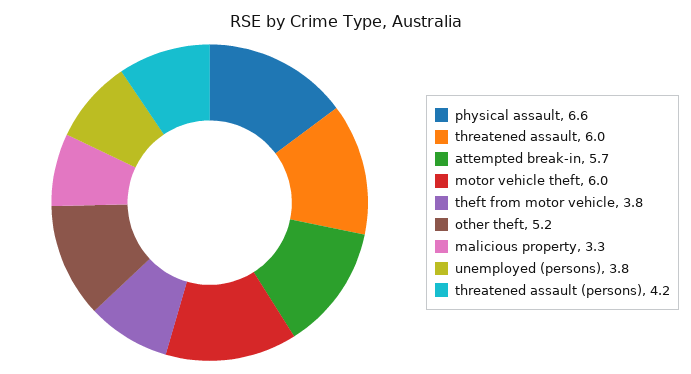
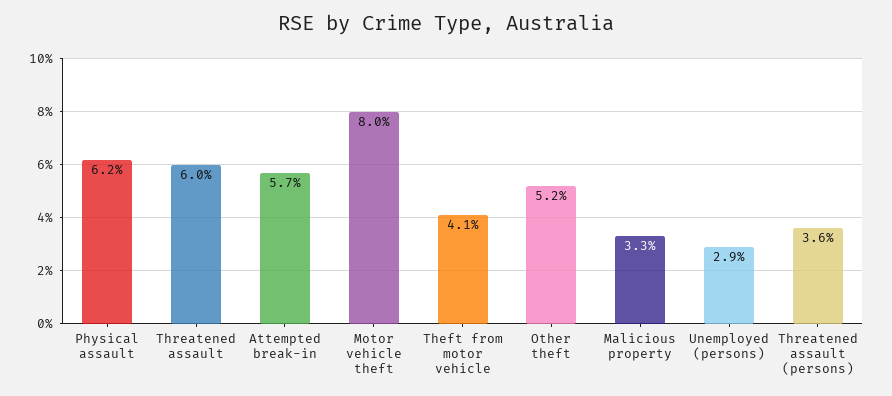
physical assault: 6.6 -> 6.2
motor vehicle theft: 6 -> 8
theft from motor vehicle: 3.8 -> 4.1
unemployed (persons): 3.8 -> 2.9
threatened assault (persons): 4.2 -> 3.6

